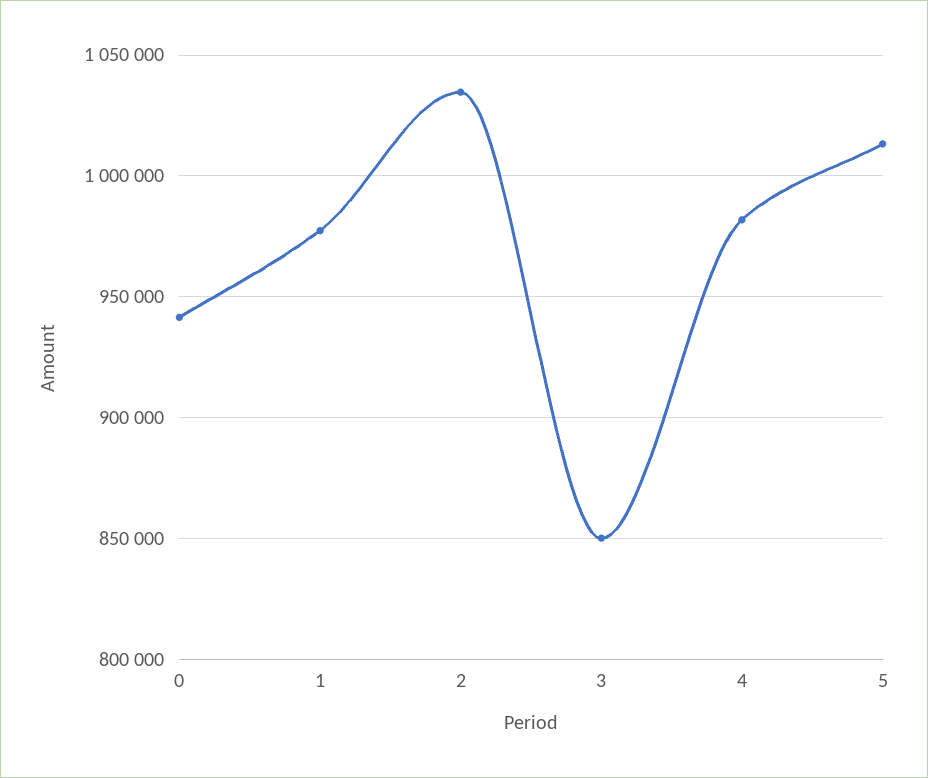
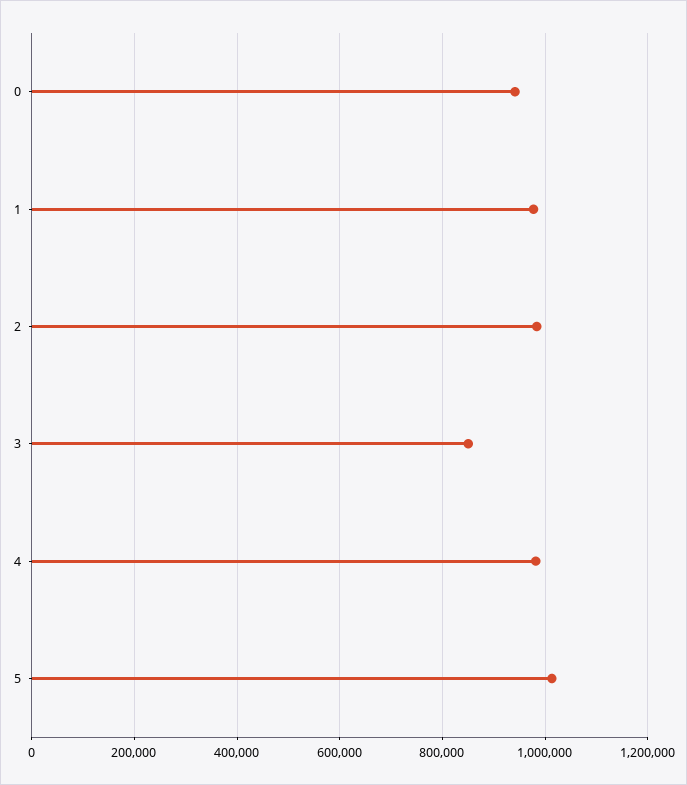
2: 1035000 -> 980000

